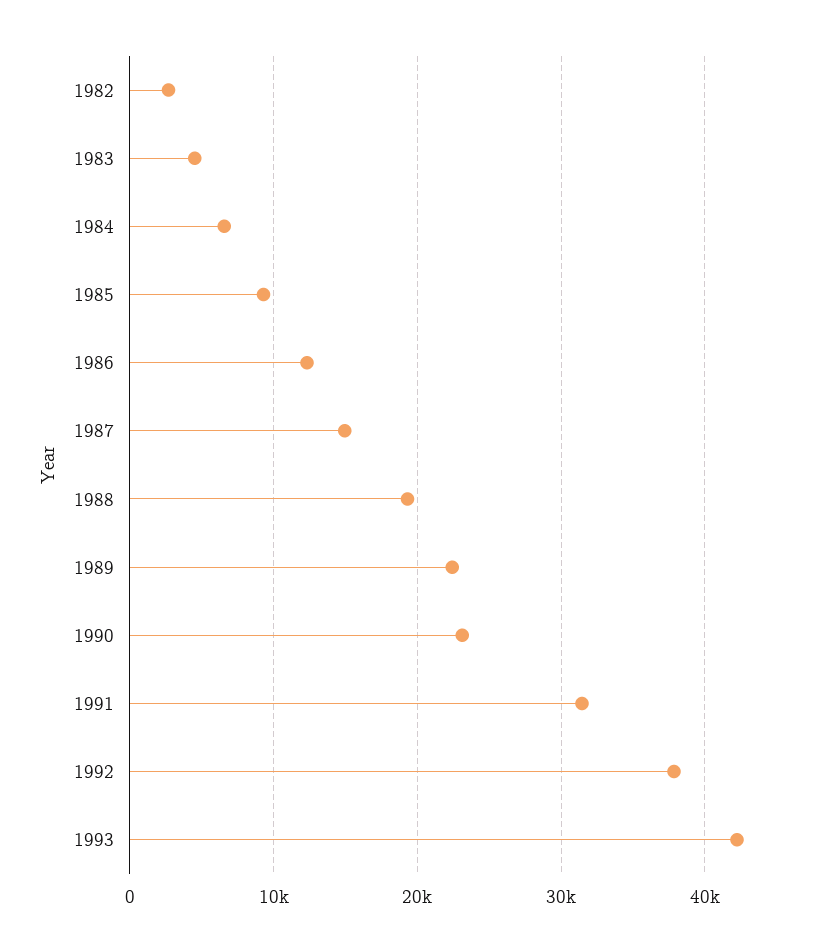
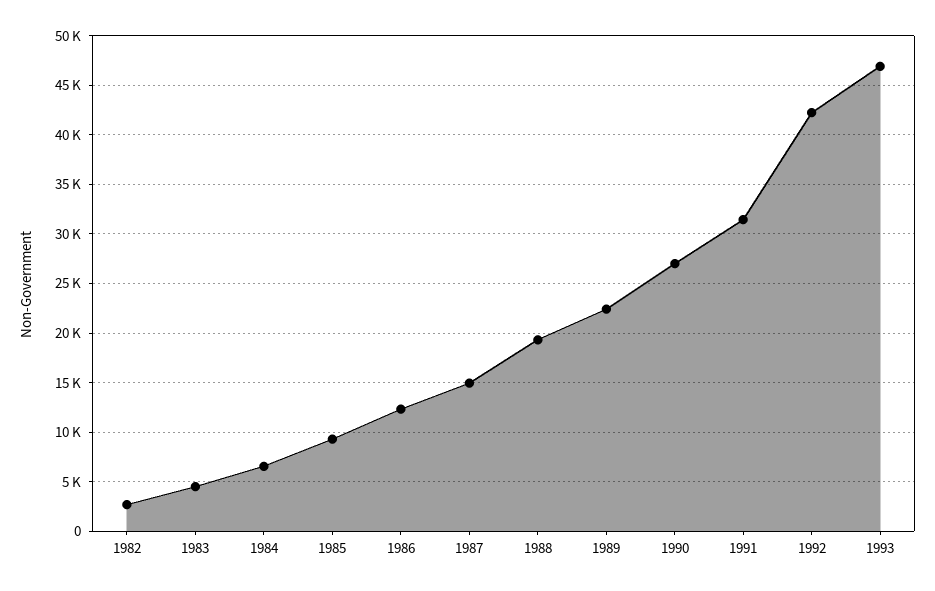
1990: 23000 -> 27000
1992: 38000 -> 42000
1993: 42000 -> 47000

